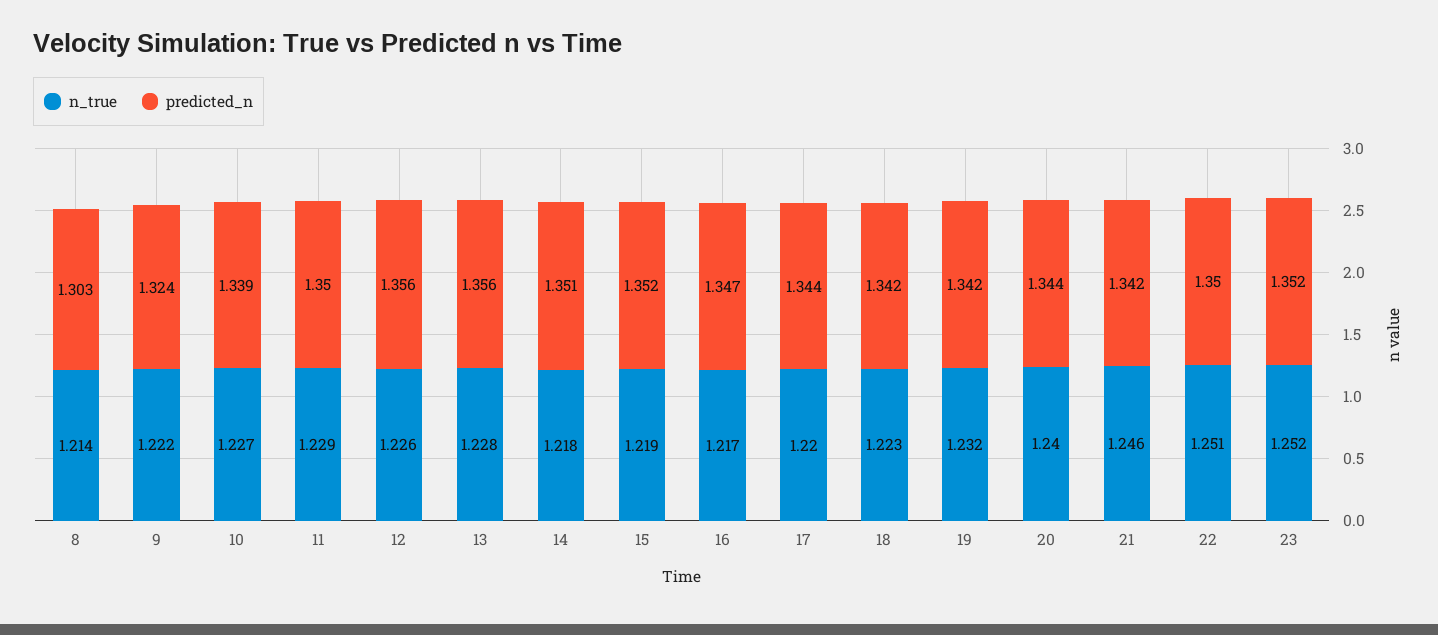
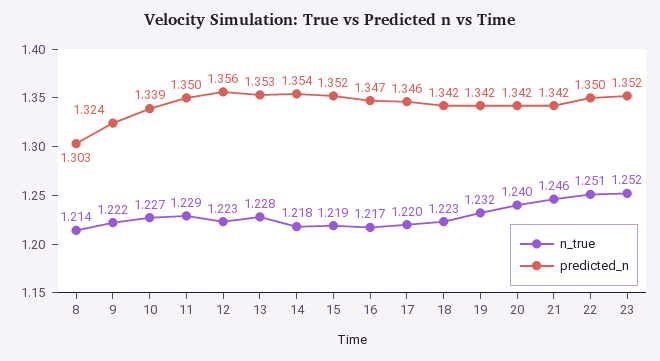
n_true, 12: 1.226 -> 1.223
predicted_n, 13: 1.356 -> 1.353
predicted_n, 14: 1.351 -> 1.354
predicted_n, 17: 1.344 -> 1.346
predicted_n, 20: 1.344 -> 1.342

